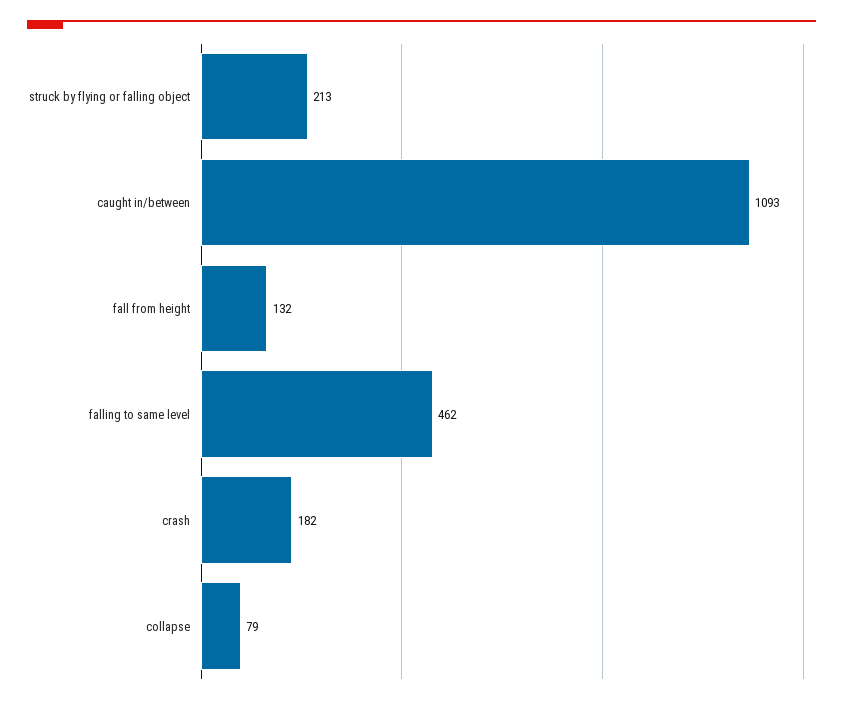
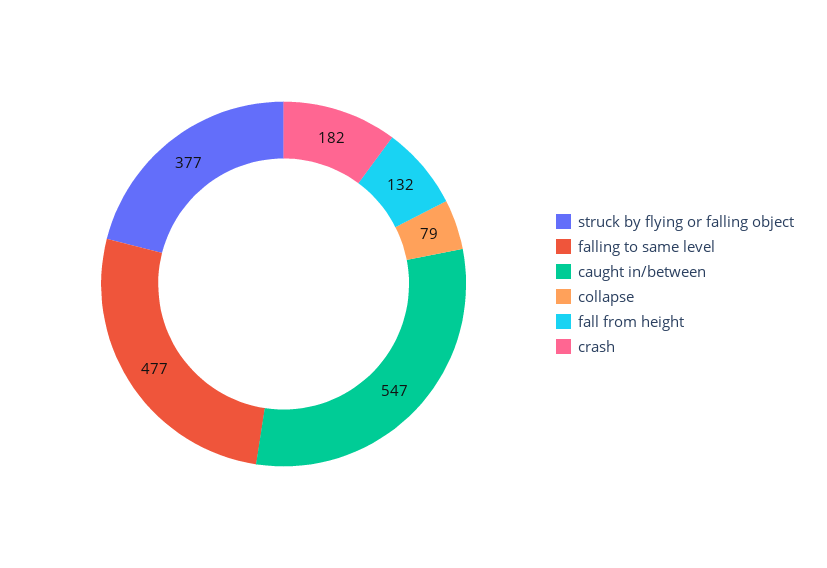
struck by flying or falling object: 213 -> 377
caught in/between: 1093 -> 547
falling to same level: 462 -> 477

